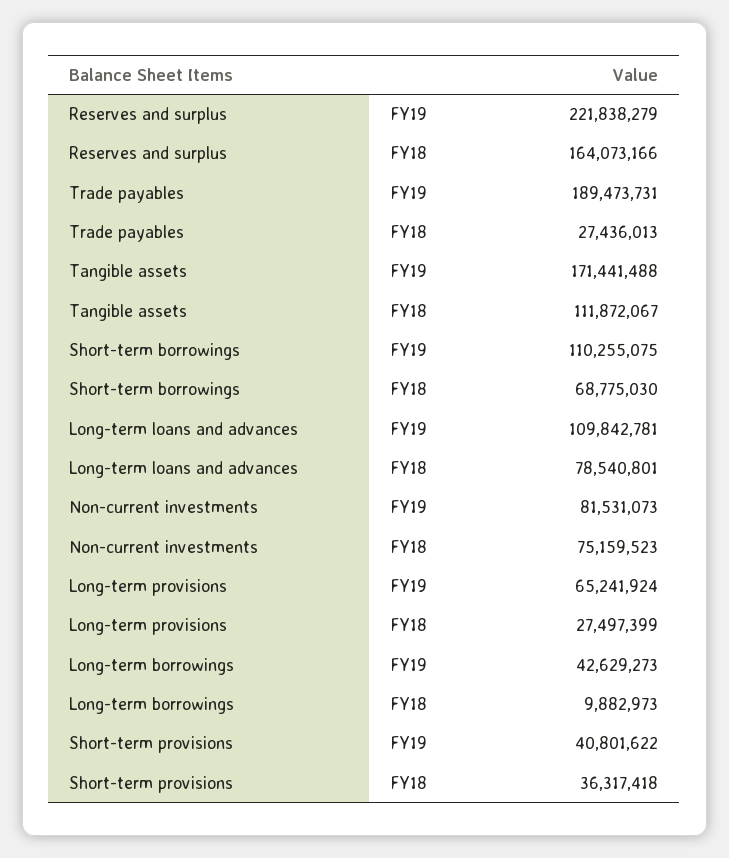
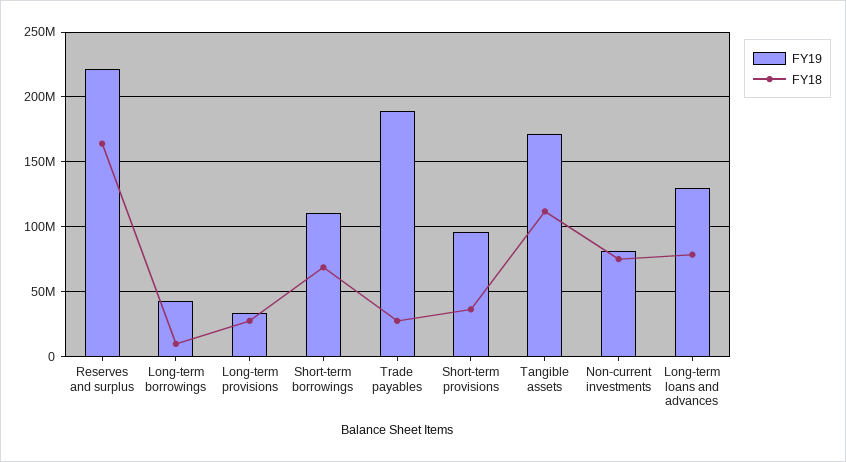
FY19, Long-term loans and advances: 109842781 -> 130000000
FY19, Long-term provisions: 65241924 -> 35000000
FY19, Short-term provisions: 40801622 -> 95000000

